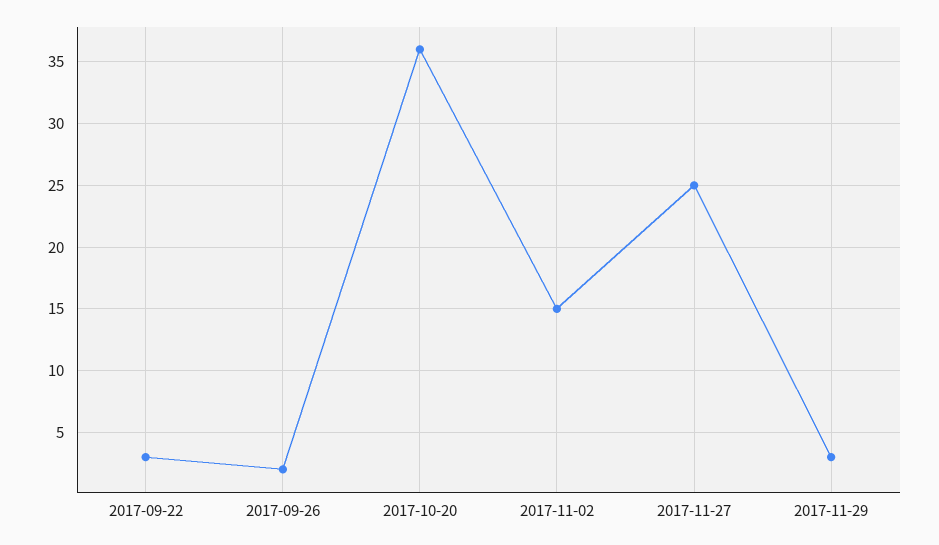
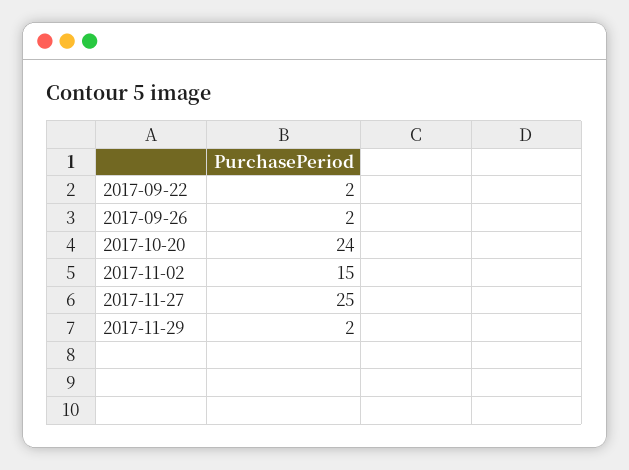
2017-09-22: 3 -> 2
2017-10-20: 36 -> 24
2017-11-29: 3 -> 2

